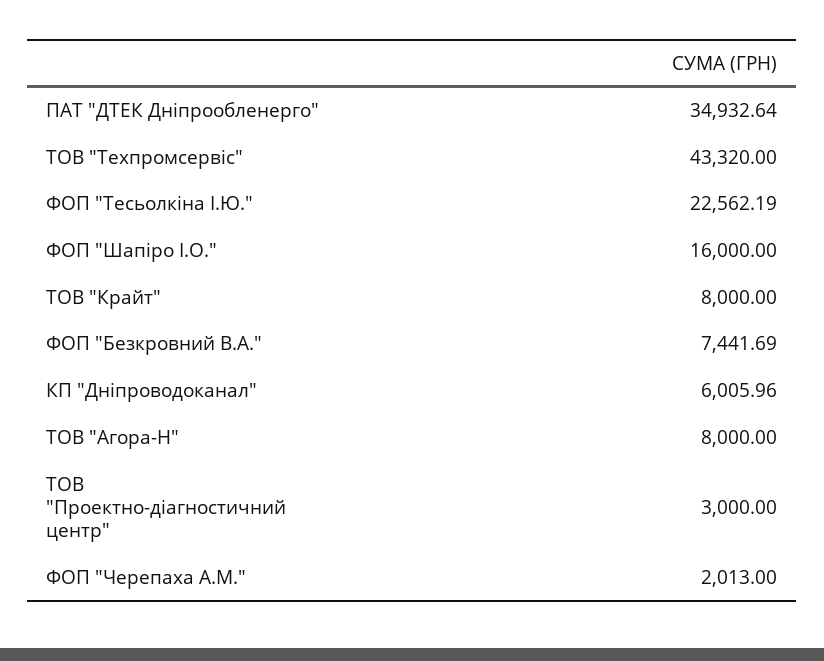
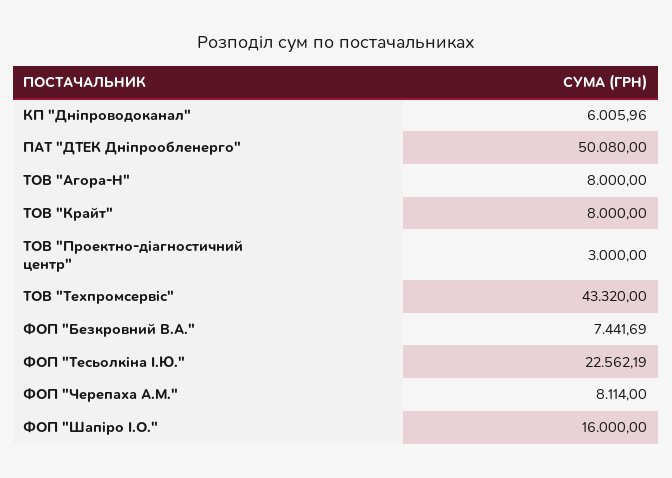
ПАТ "ДТЕК Дніпрообленерго": 34932.64 -> 50080
ФОП "Черепаха А.М.": 2013 -> 8114

